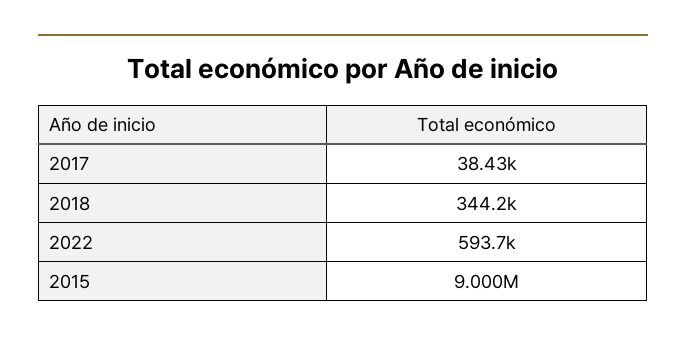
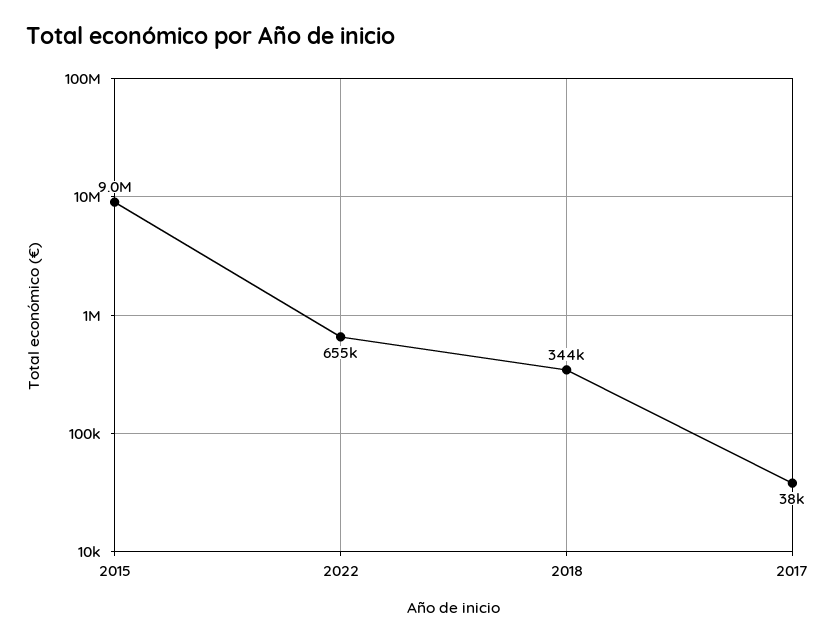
2022: 593700 -> 655000

